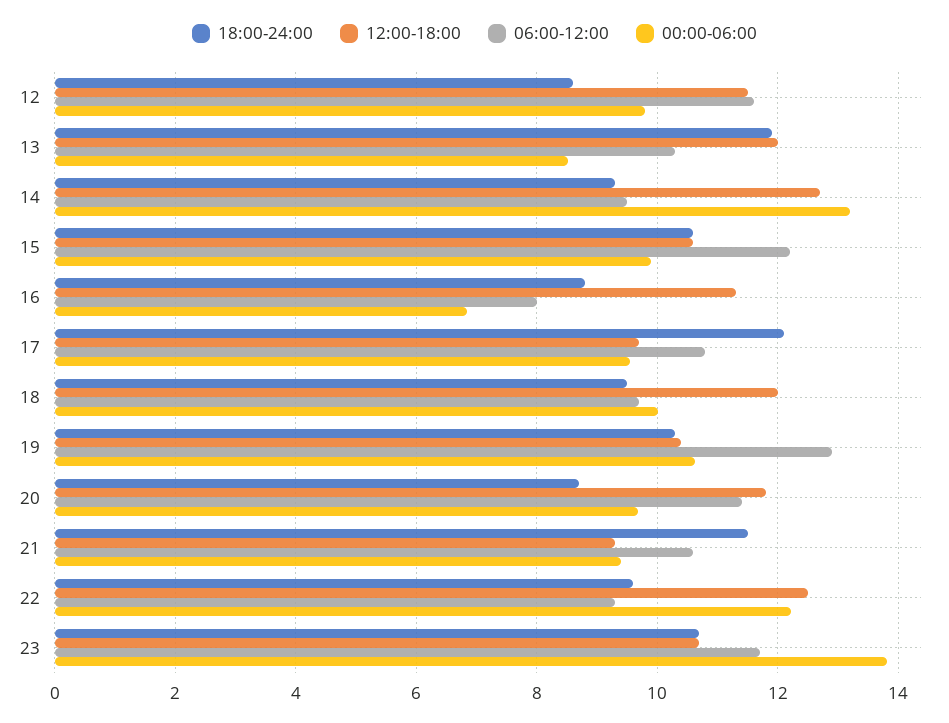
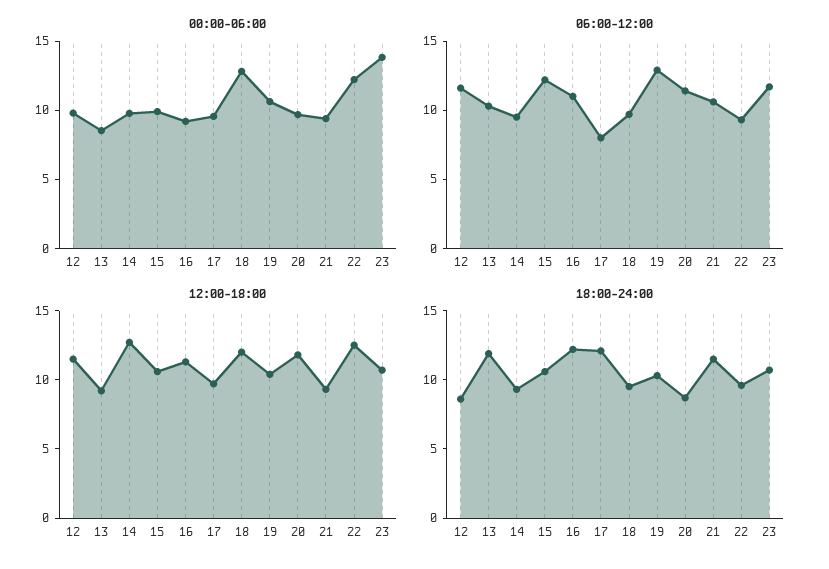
12:00-18:00, 13: 12 -> 9
00:00-06:00, 14: 13.2 -> 10
18:00-24:00, 16: 8.8 -> 12
06:00-12:00, 16: 8 -> 11
00:00-06:00, 16: 6.8 -> 9
06:00-12:00, 17: 10.8 -> 8
00:00-06:00, 18: 10 -> 13

